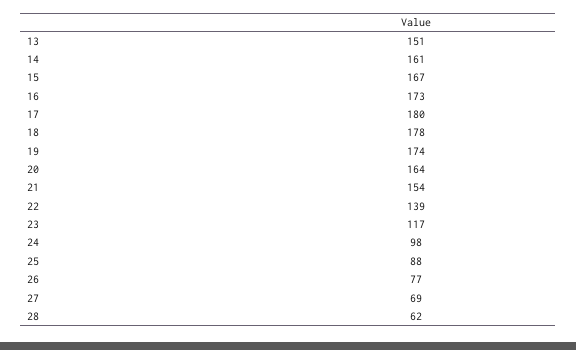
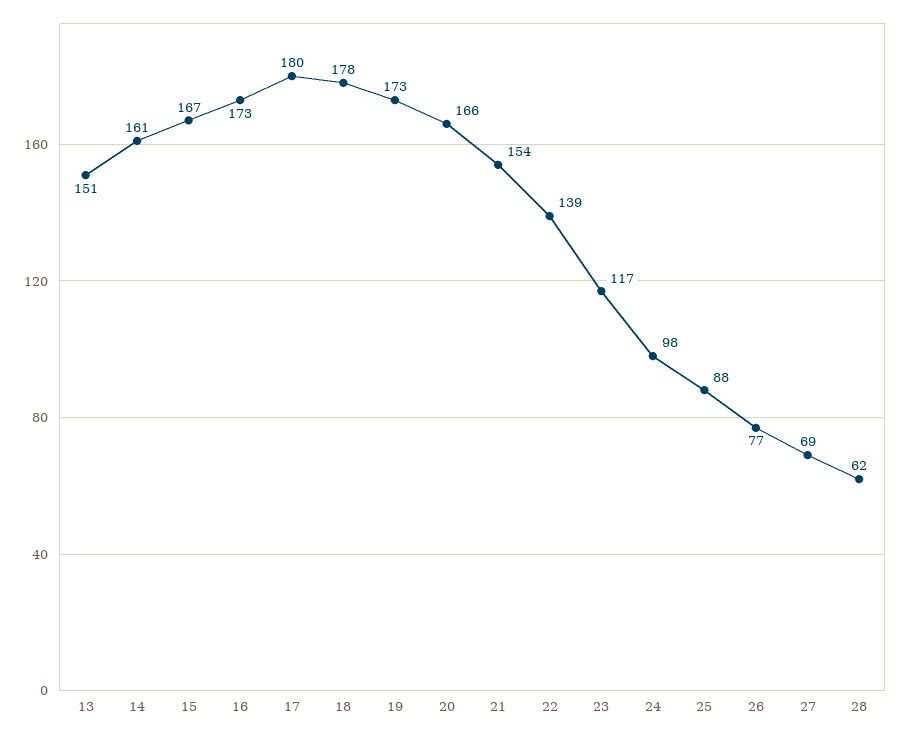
19: 174 -> 173
20: 164 -> 166

